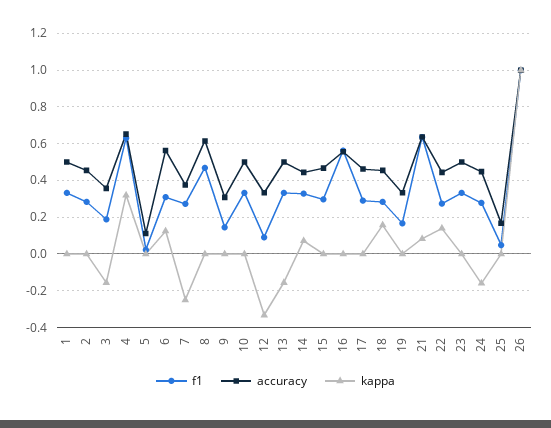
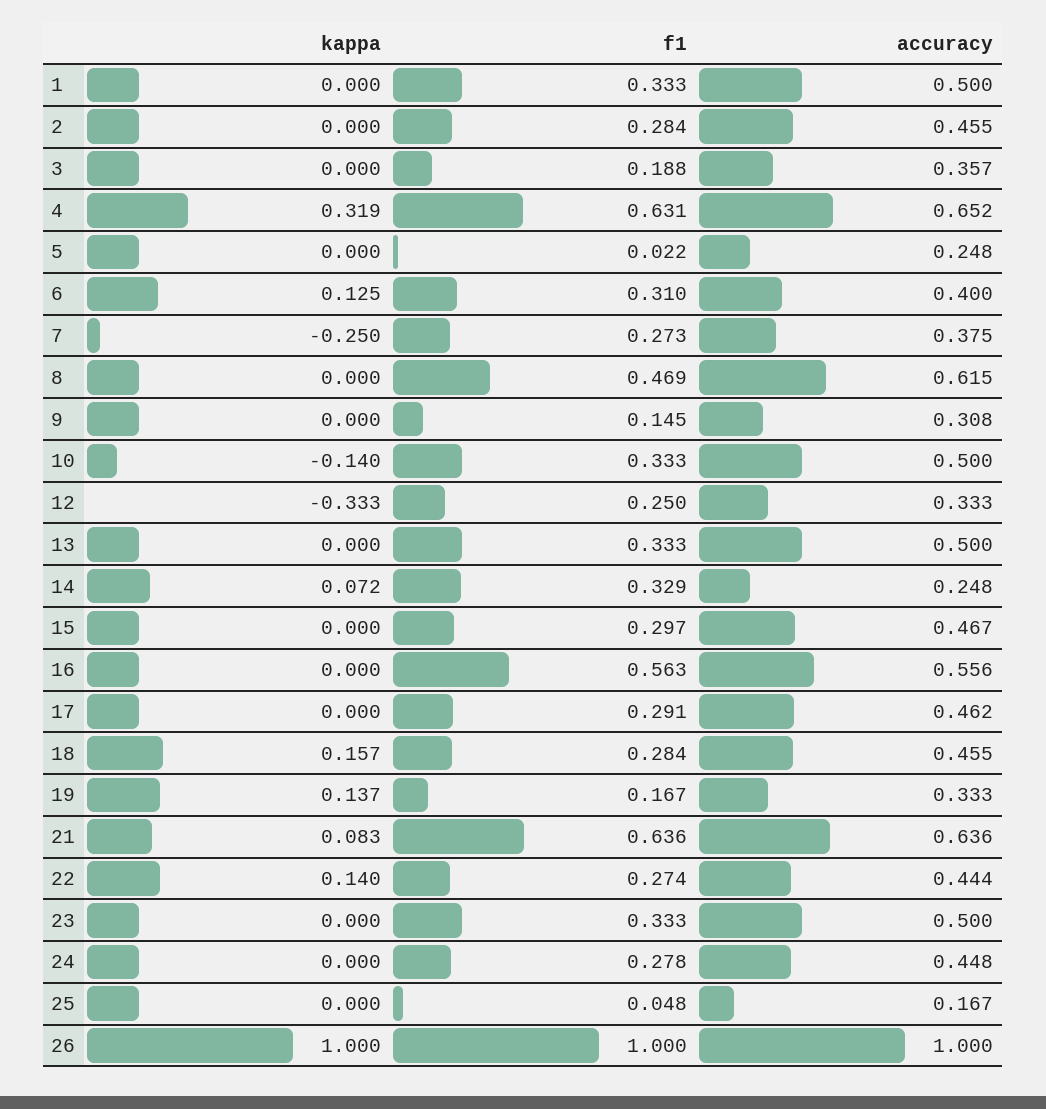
kappa, 3: -0.15 -> 0
accuracy, 5: 0.1 -> 0.248
accuracy, 6: 0.55 -> 0.4
kappa, 10: 0 -> -0.14
f1, 12: 0.1 -> 0.25
kappa, 13: -0.15 -> 0
accuracy, 14: 0.45 -> 0.248
kappa, 19: 0 -> 0.137
kappa, 24: -0.15 -> 0

